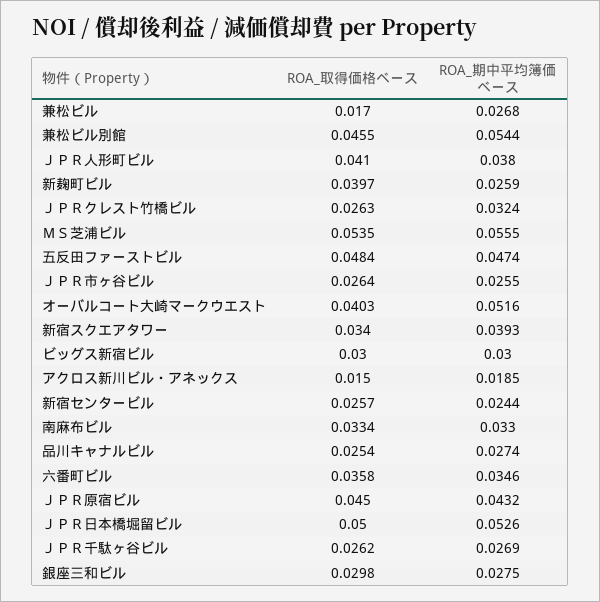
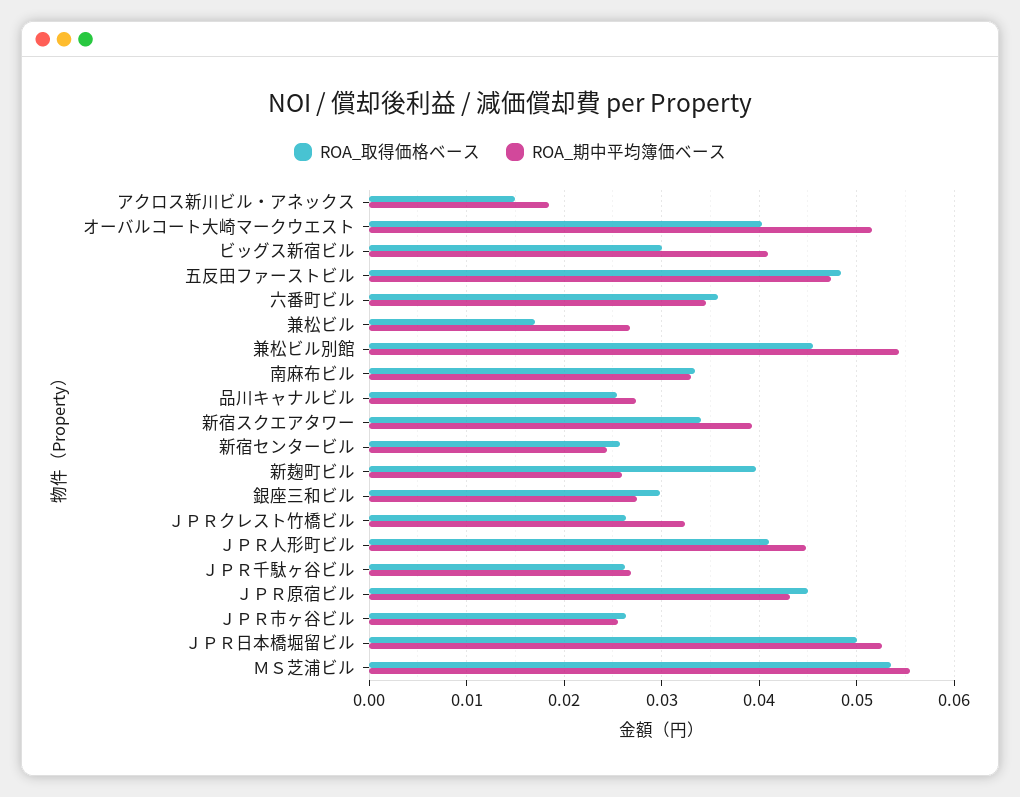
ROA_期中平均簿価ベース, ＪＰＲ人形町ビル: 0.038 -> 0.045
ROA_期中平均簿価ベース, ビッグス新宿ビル: 0.03 -> 0.041

